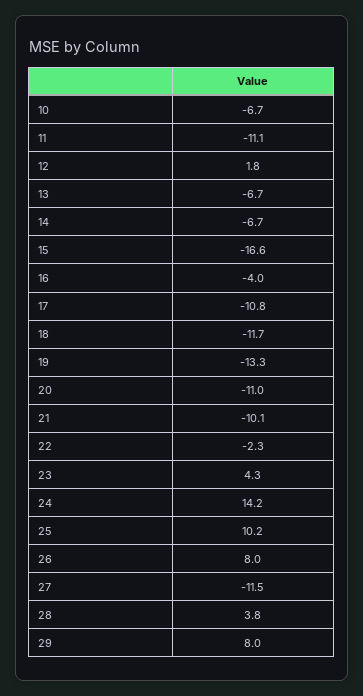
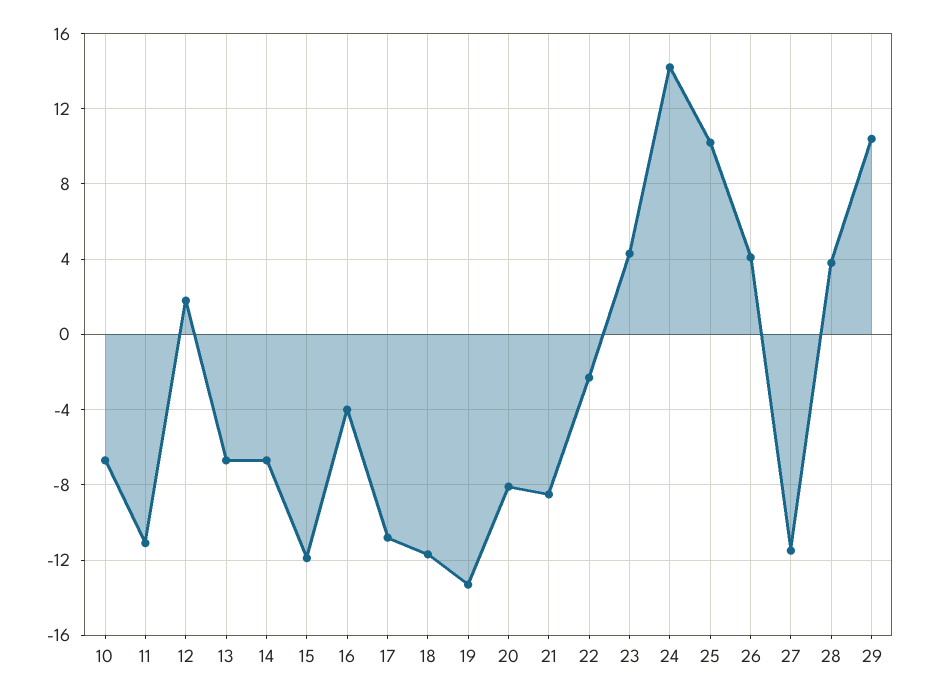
15: -16.6 -> -12
20: -11 -> -8
21: -10.1 -> -8.5
26: 8 -> 4
29: 8 -> 10.5

